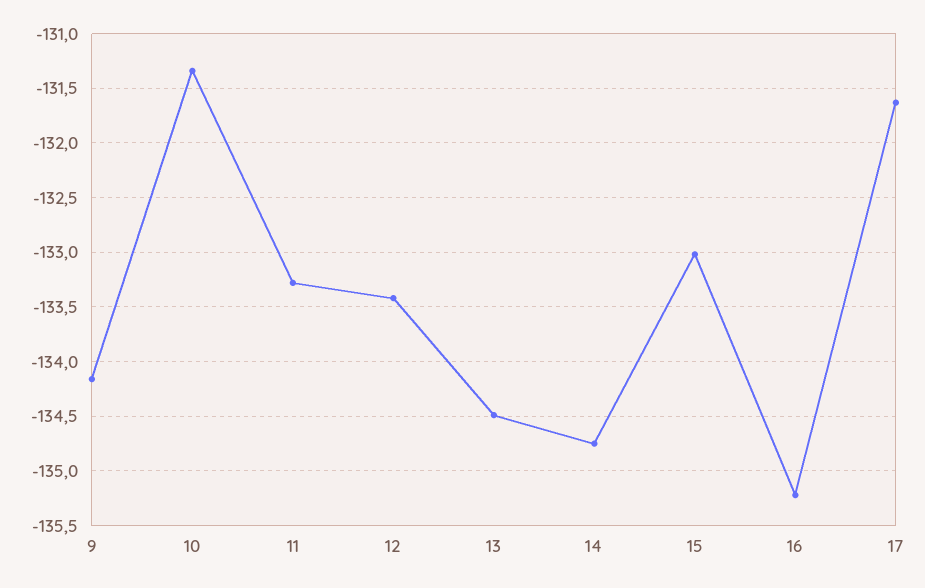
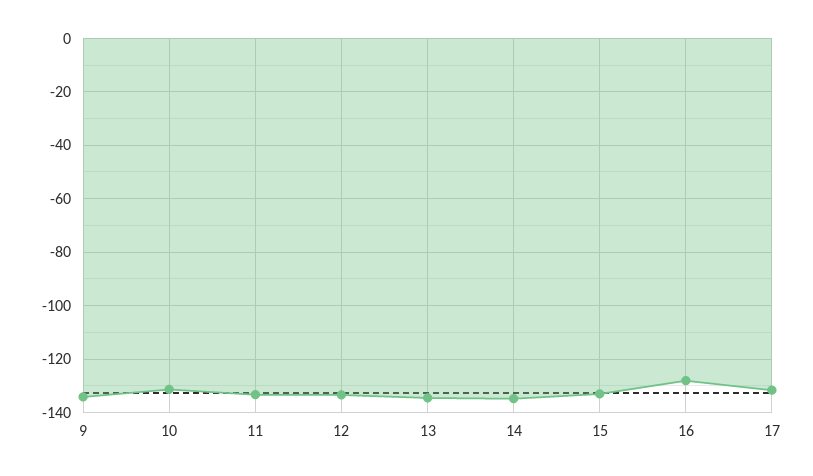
16: -135.2 -> -127.5

